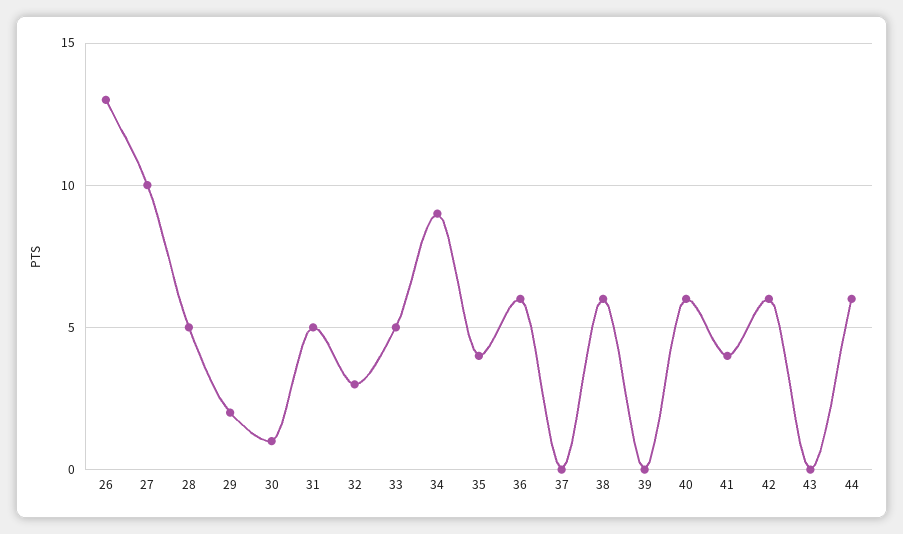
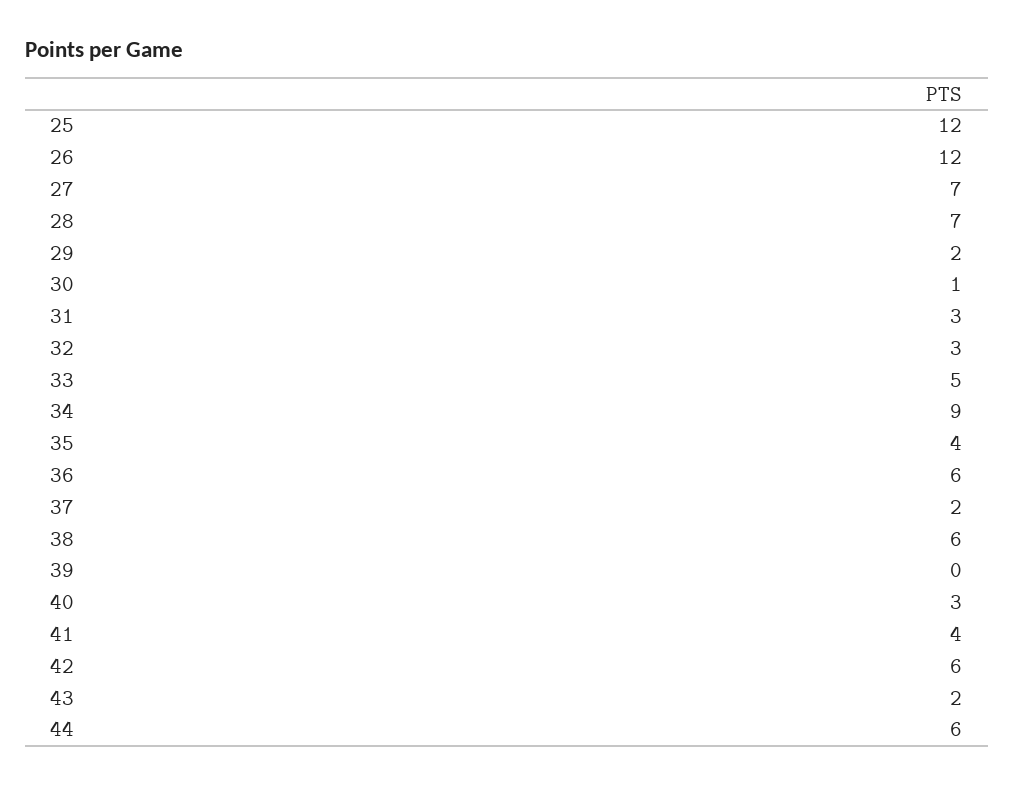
26: 13 -> 12
27: 10 -> 7
28: 5 -> 7
31: 5 -> 3
37: 0 -> 2
40: 6 -> 3
43: 0 -> 2
25: none -> 12

